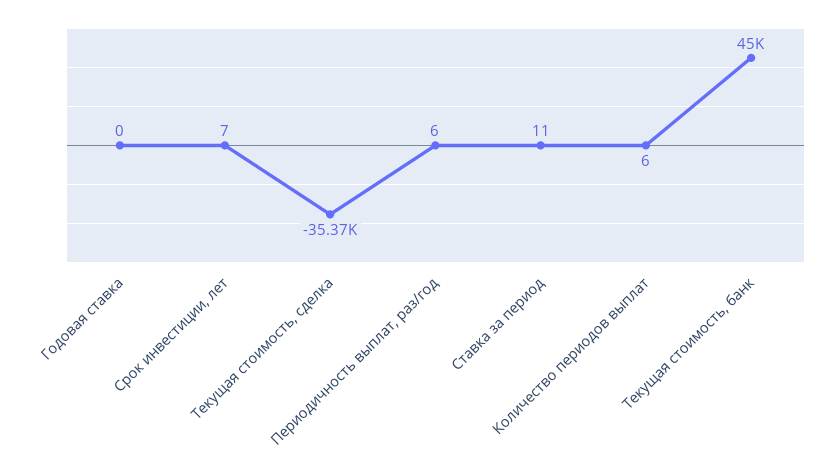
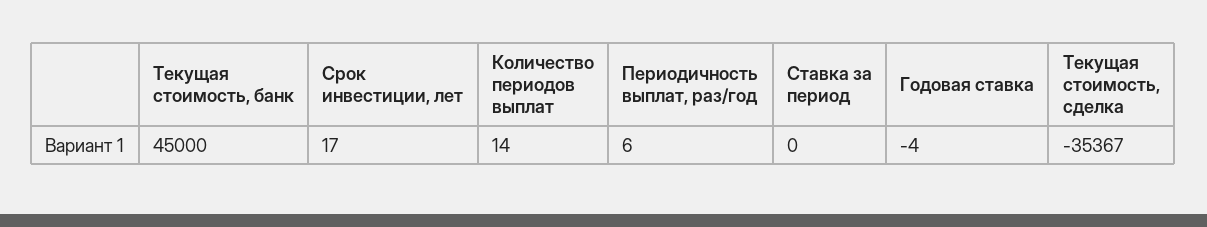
Годовая ставка: 0 -> -4
Срок инвестиции, лет: 7 -> 17
Ставка за период: 11 -> 0
Количество периодов выплат: 6 -> 14

